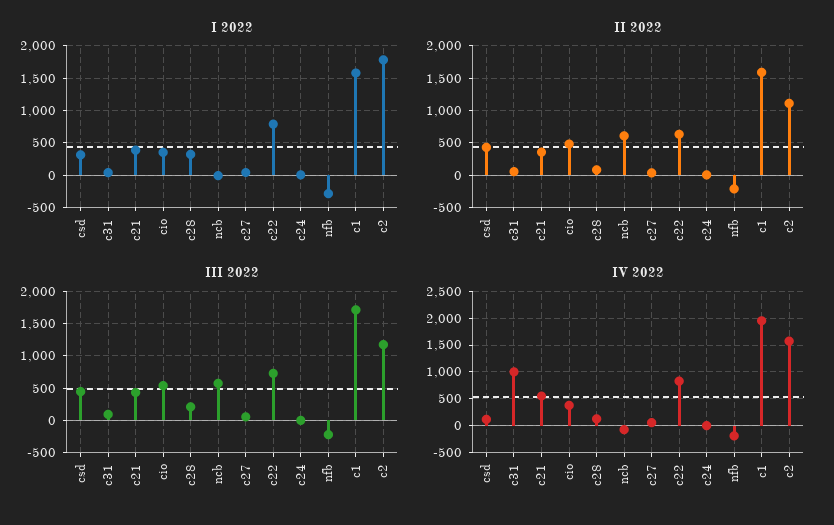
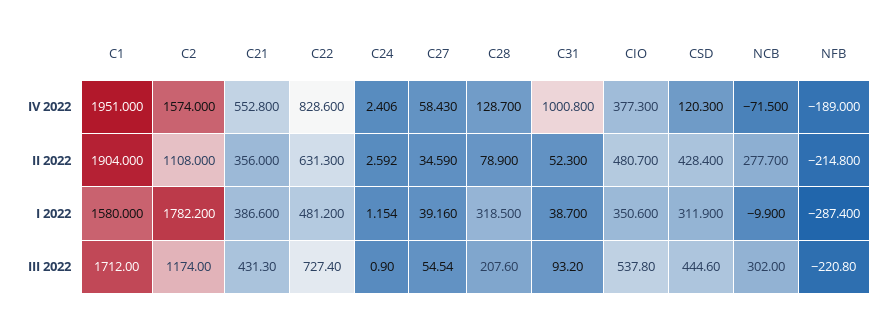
I 2022, c22: 800 -> 481.2
II 2022, ncb: 600 -> 277.7
II 2022, c1: 1600 -> 1904
III 2022, ncb: 600 -> 302

